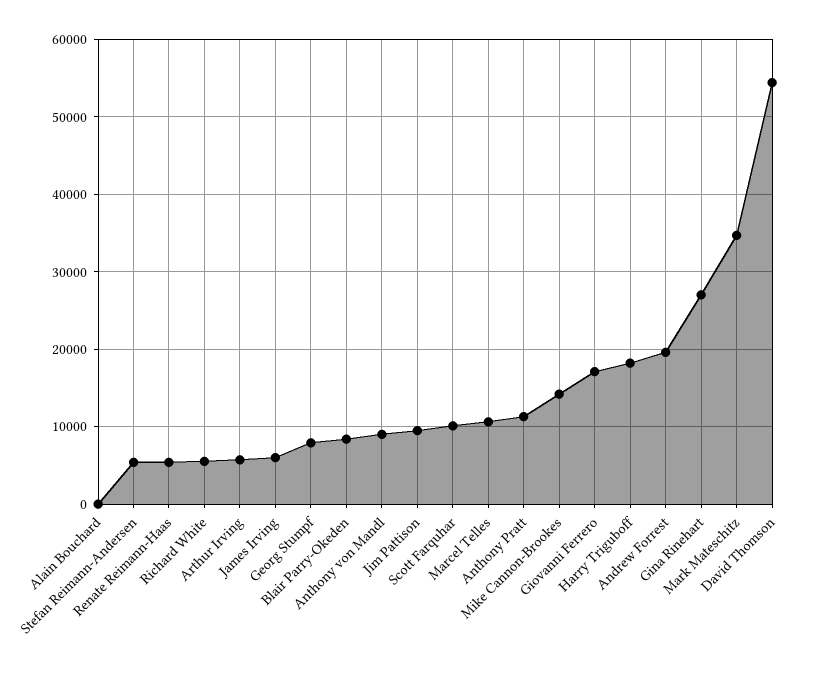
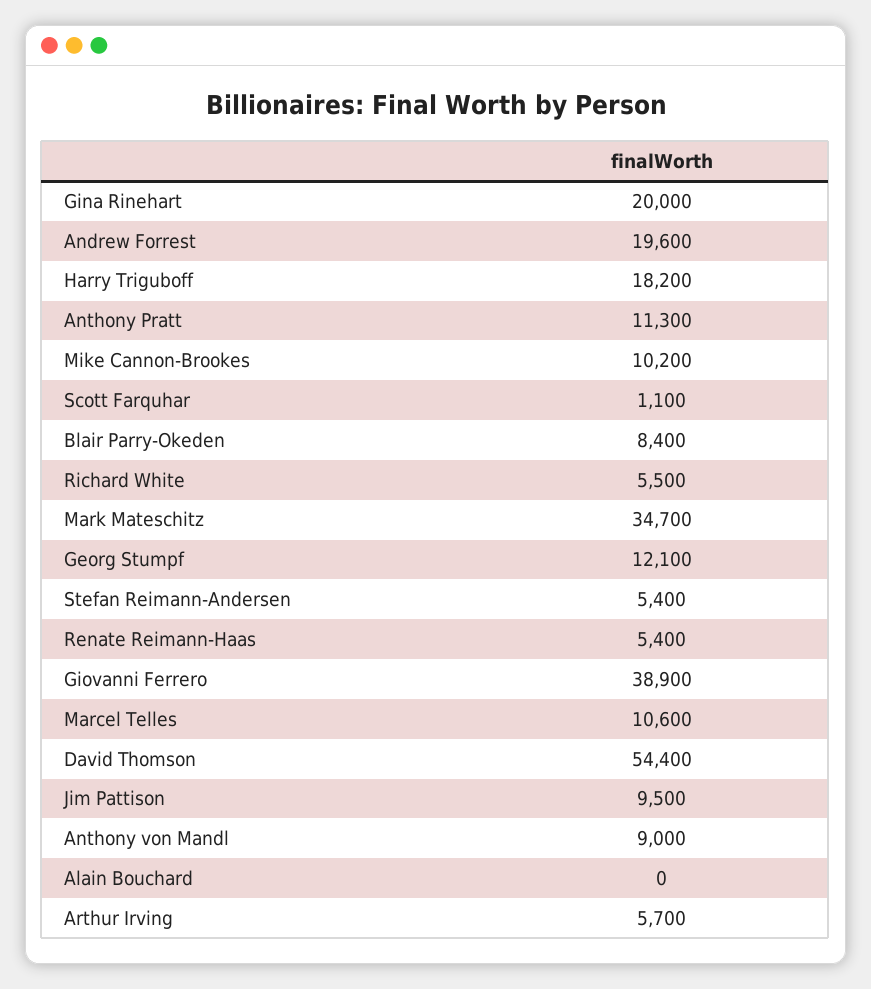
James Irving: 6000 -> none
Georg Stumpf: 8000 -> 12100
Scott Farquhar: 10000 -> 1100
Mike Cannon-Brookes: 14000 -> 10200
Giovanni Ferrero: 17000 -> 38900
Gina Rinehart: 27000 -> 20000

